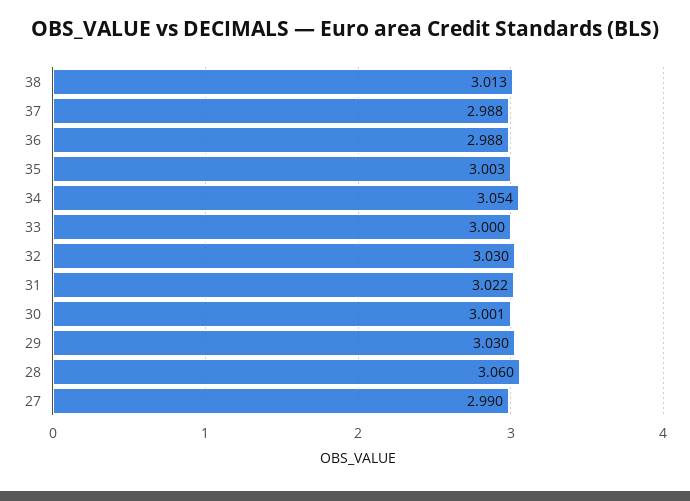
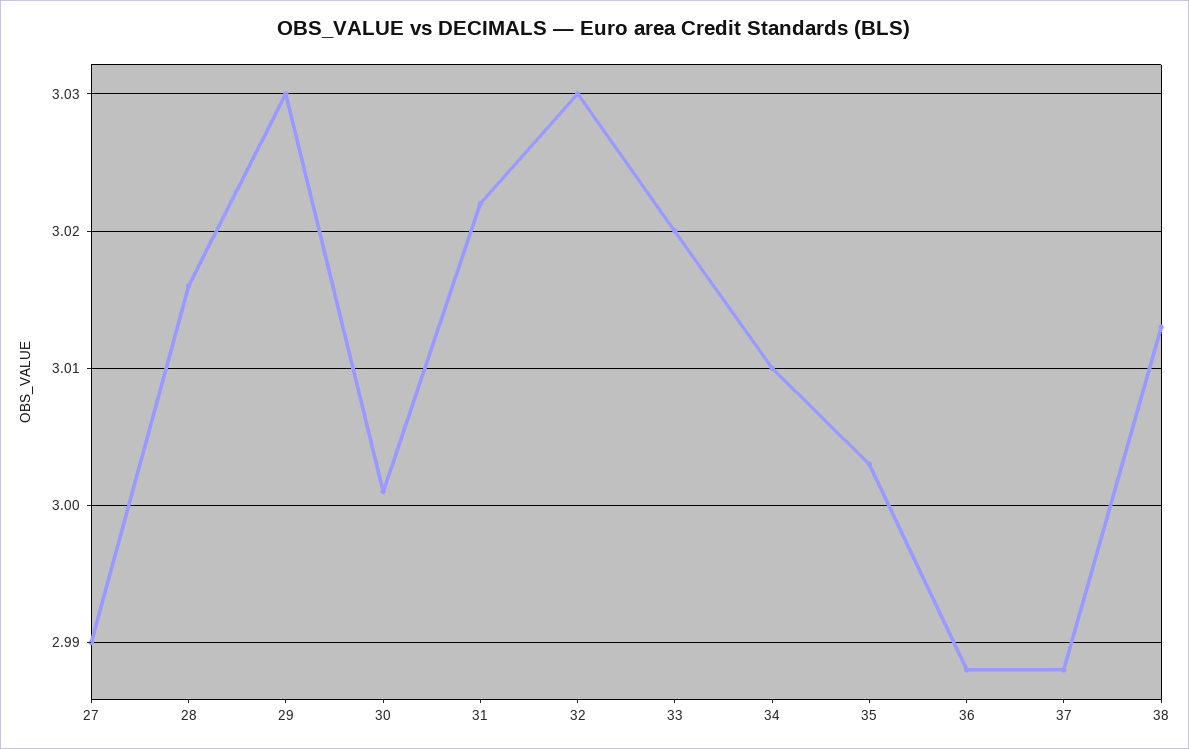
34: 3.054 -> 3.01
33: 3 -> 3.02
28: 3.06 -> 3.016

